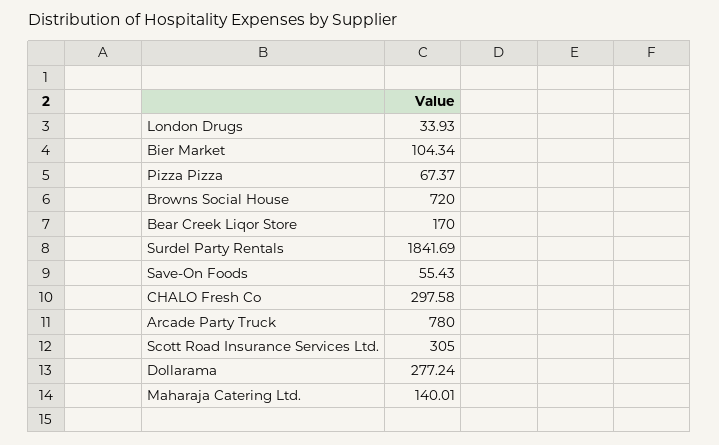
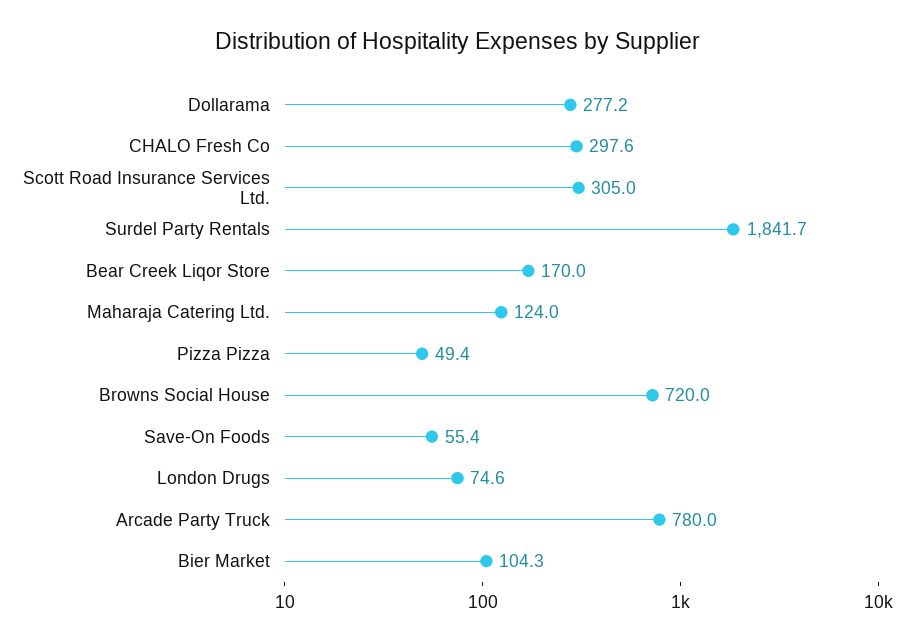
London Drugs: 33.93 -> 74.6
Pizza Pizza: 67.37 -> 49.4
Maharaja Catering Ltd.: 140.01 -> 124

